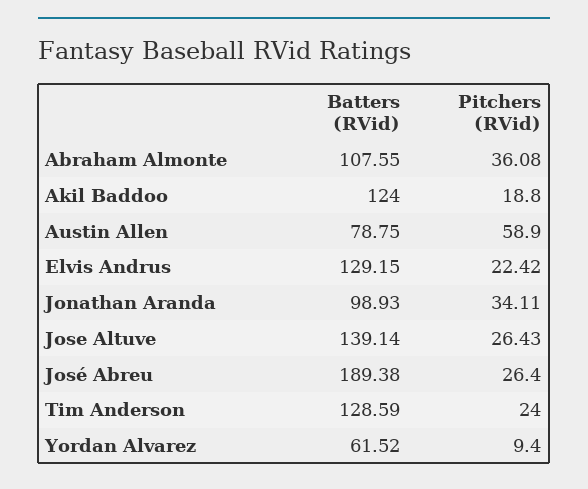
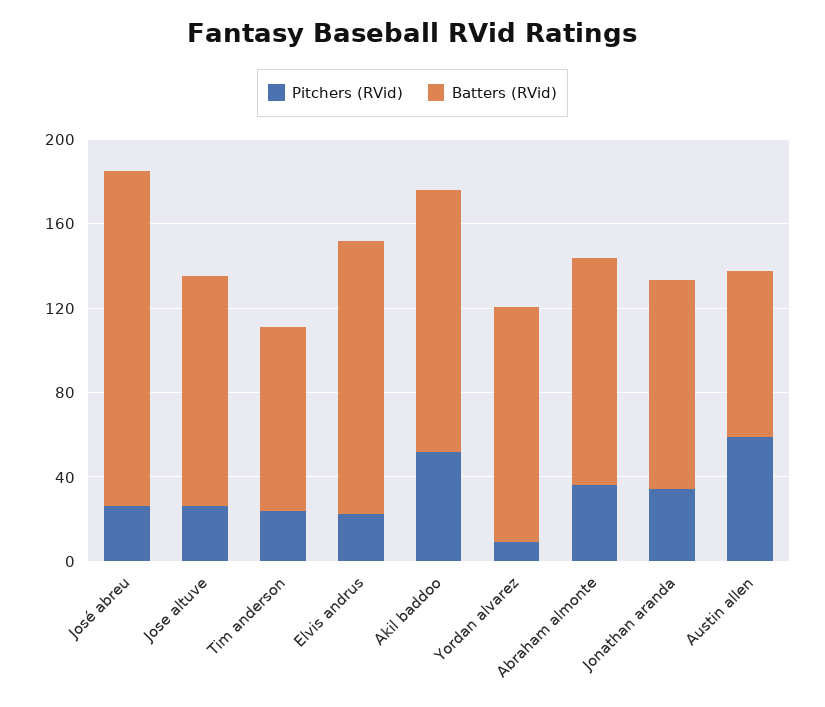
Pitchers (RVid), Akil Baddoo: 18.8 -> 50
Batters (RVid), Jose Altuve: 139.14 -> 110
Batters (RVid), José Abreu: 189.38 -> 160
Batters (RVid), Tim Anderson: 128.59 -> 90
Batters (RVid), Yordan Alvarez: 61.52 -> 110

